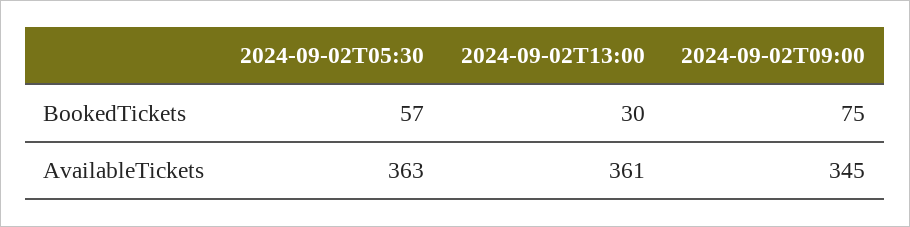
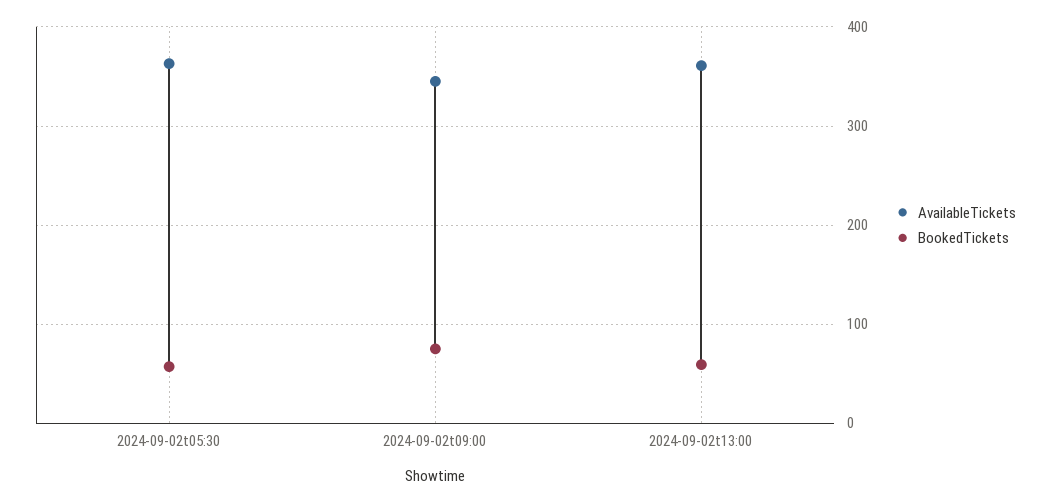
BookedTickets, 2024-09-02T13:00: 30 -> 60

